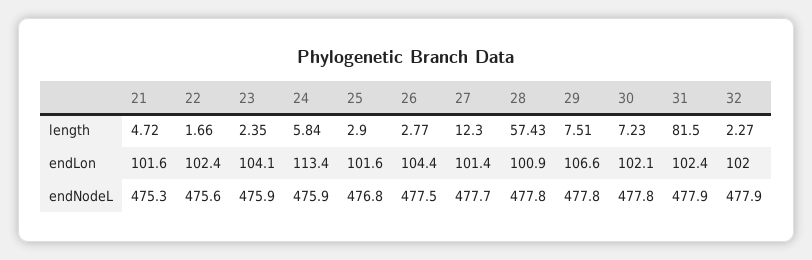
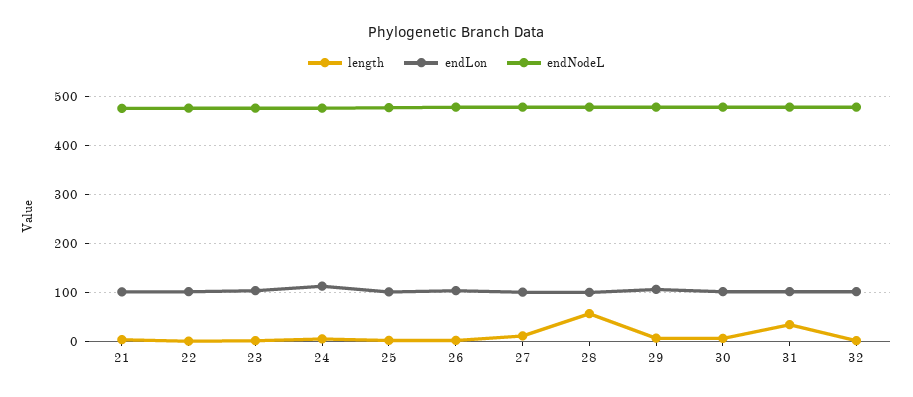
length, 31: 81.5 -> 40

